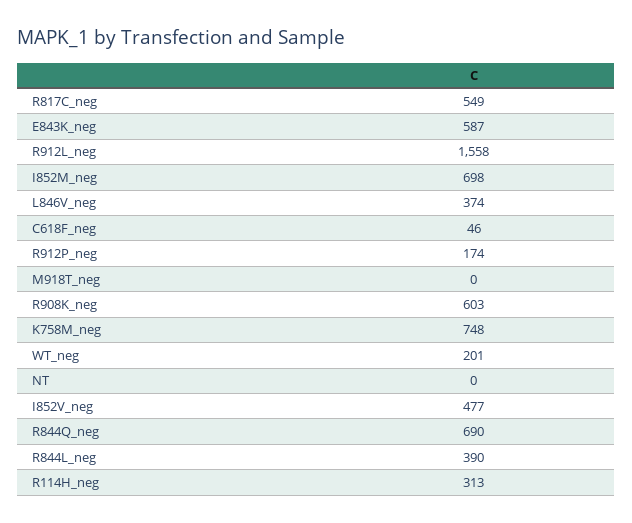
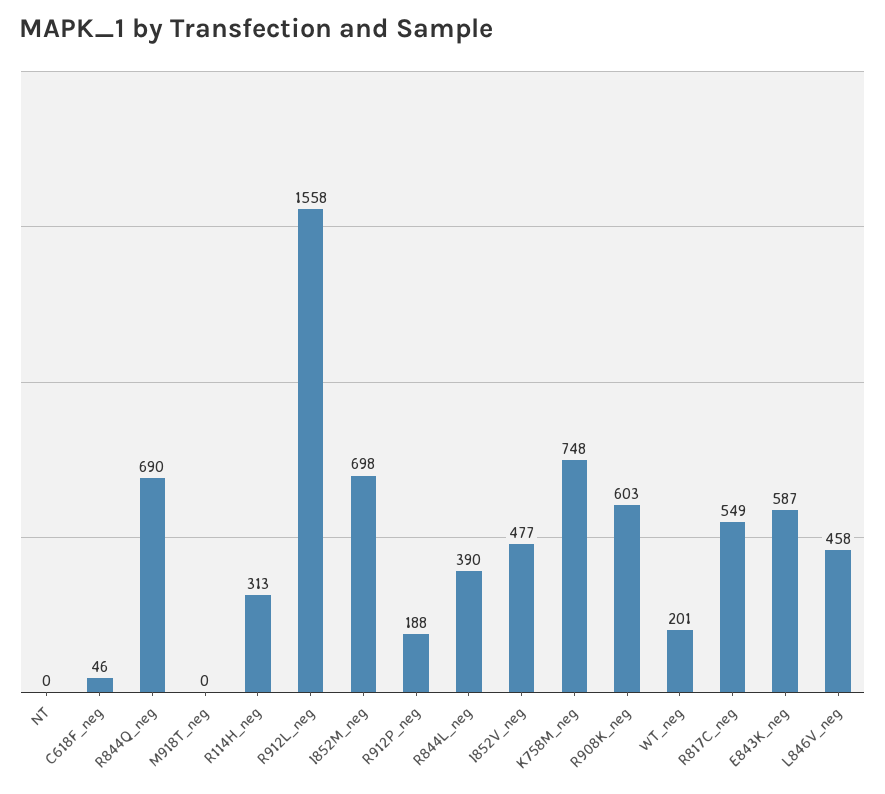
L846V_neg: 374 -> 458
R912P_neg: 174 -> 188

